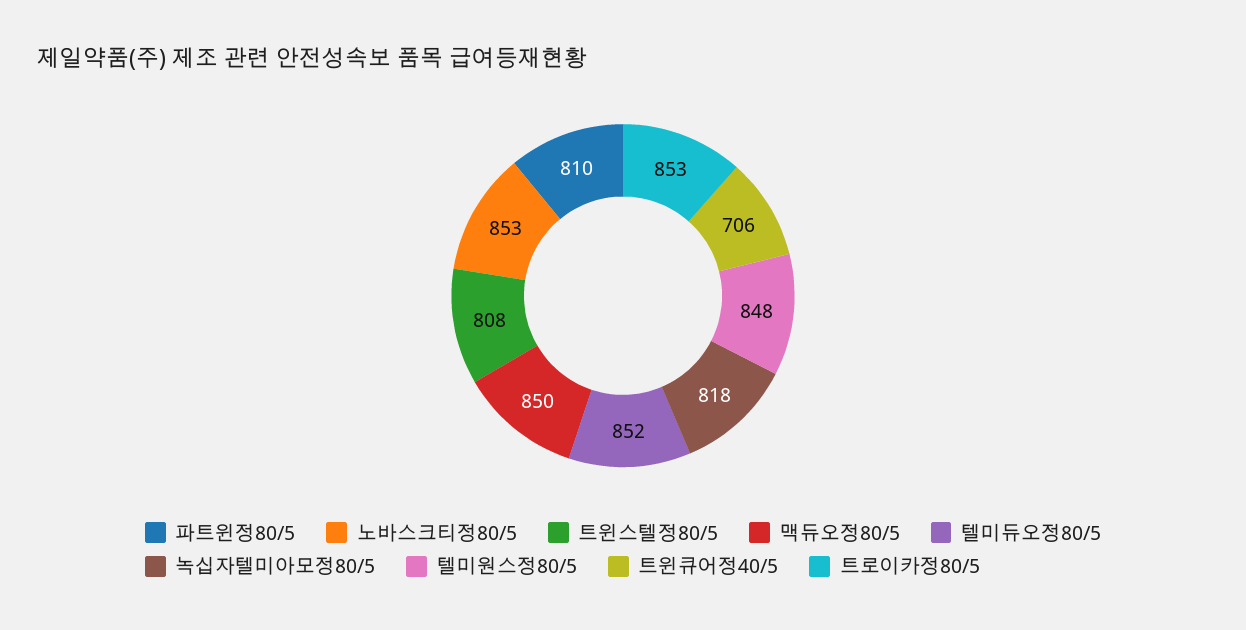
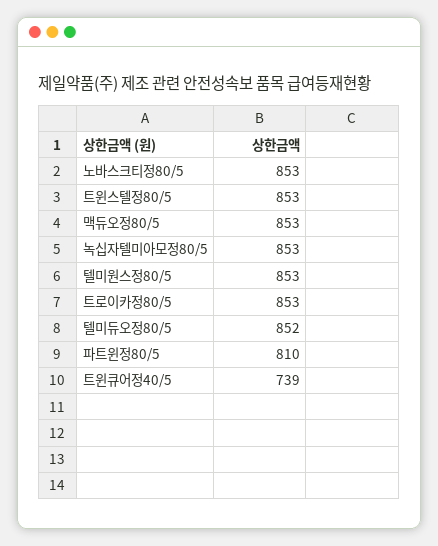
트윈스텔정80/5: 808 -> 853
맥듀오정80/5: 850 -> 853
녹십자텔미아모정80/5: 818 -> 853
텔미원스정80/5: 848 -> 853
트윈큐어정40/5: 706 -> 739

